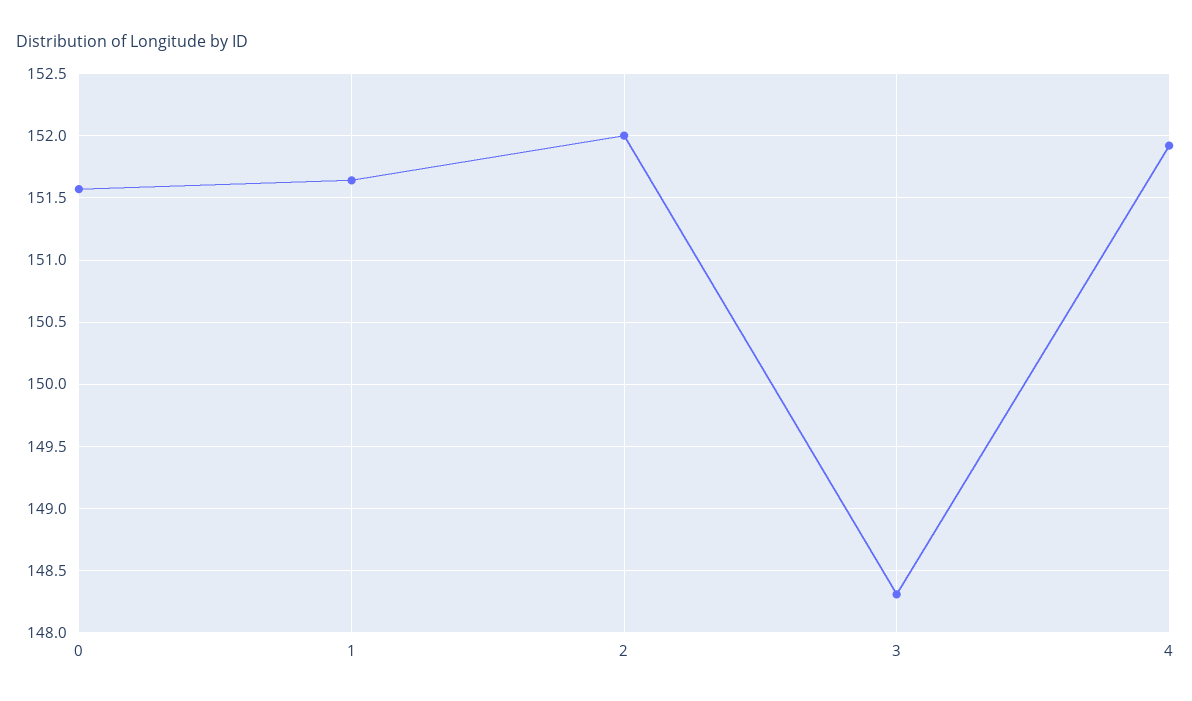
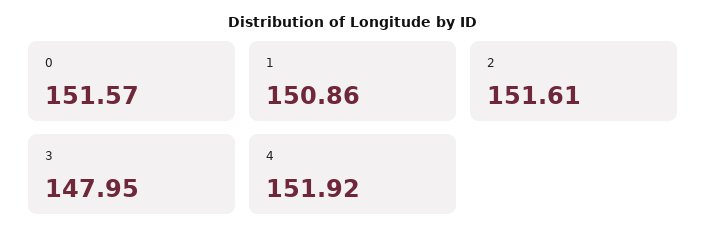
1: 151.65 -> 150.86
2: 152 -> 151.61
3: 148.3 -> 147.95

